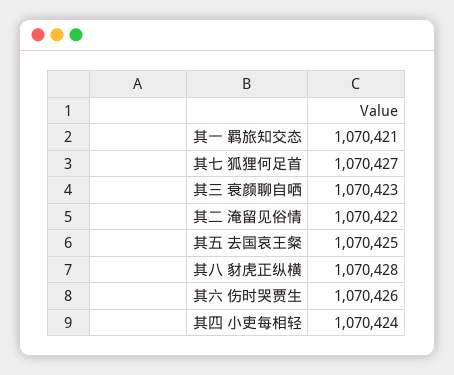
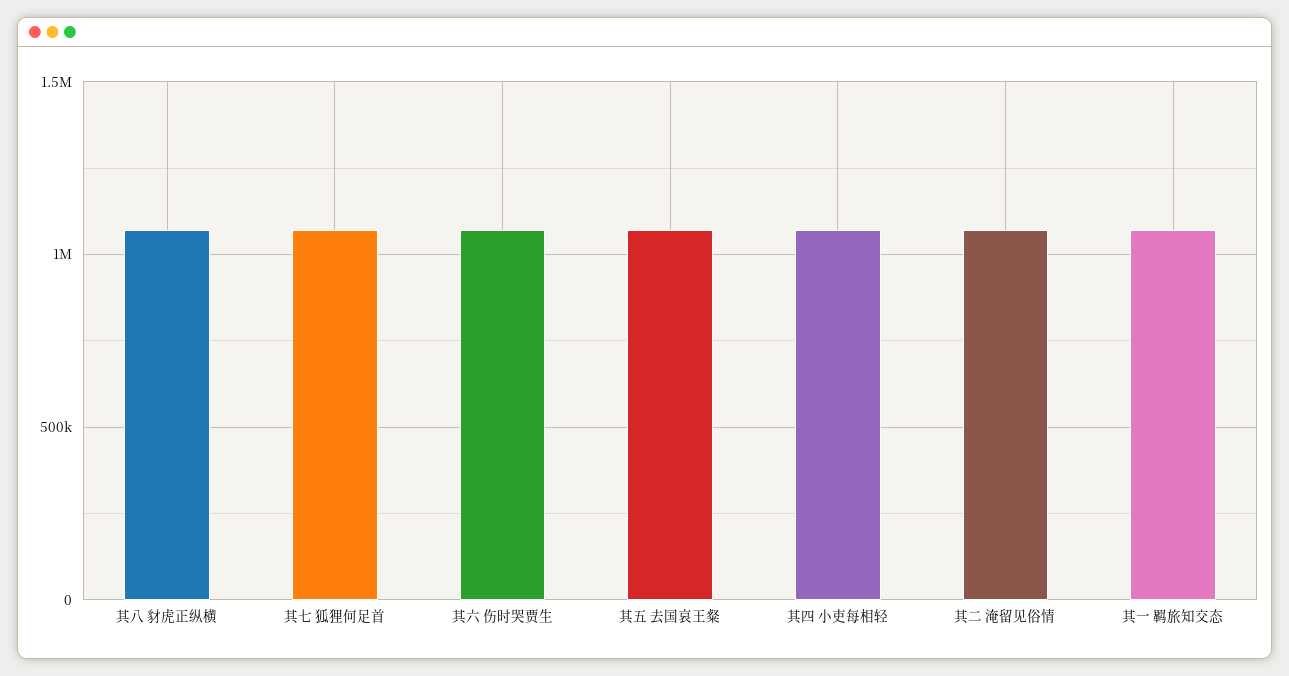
其三 衰颜聊自哂: 1070423 -> none

